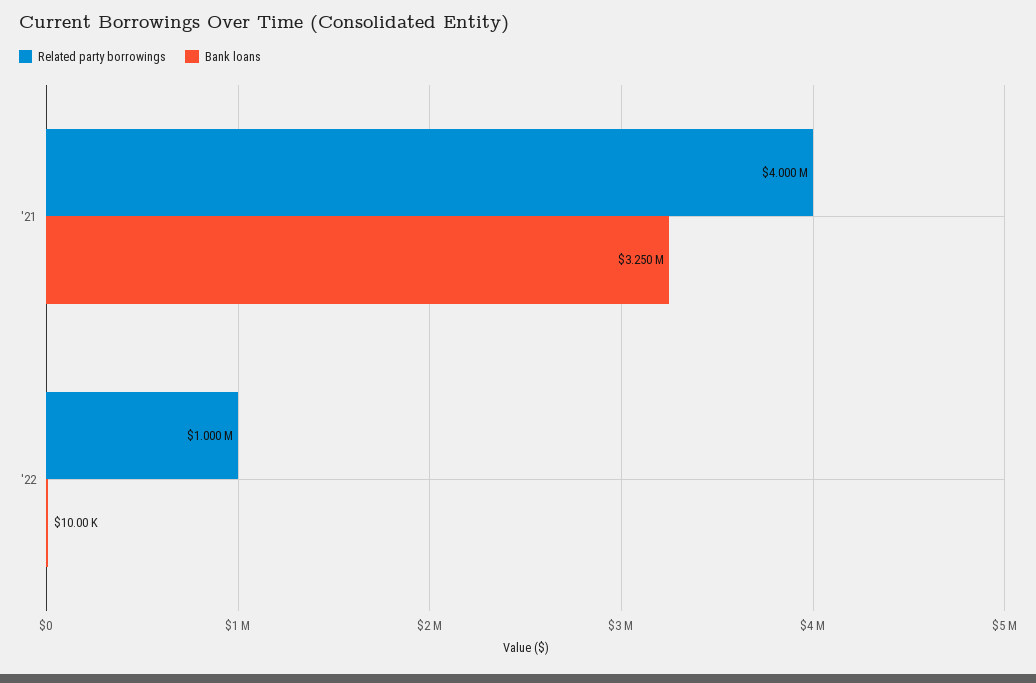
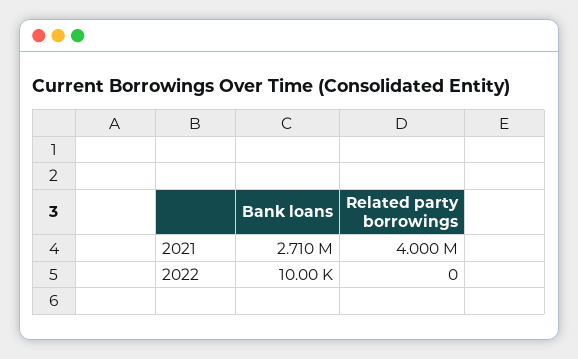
Bank loans, '21: 3250000 -> 2710000
Related party borrowings, '22: 1000000 -> 0

